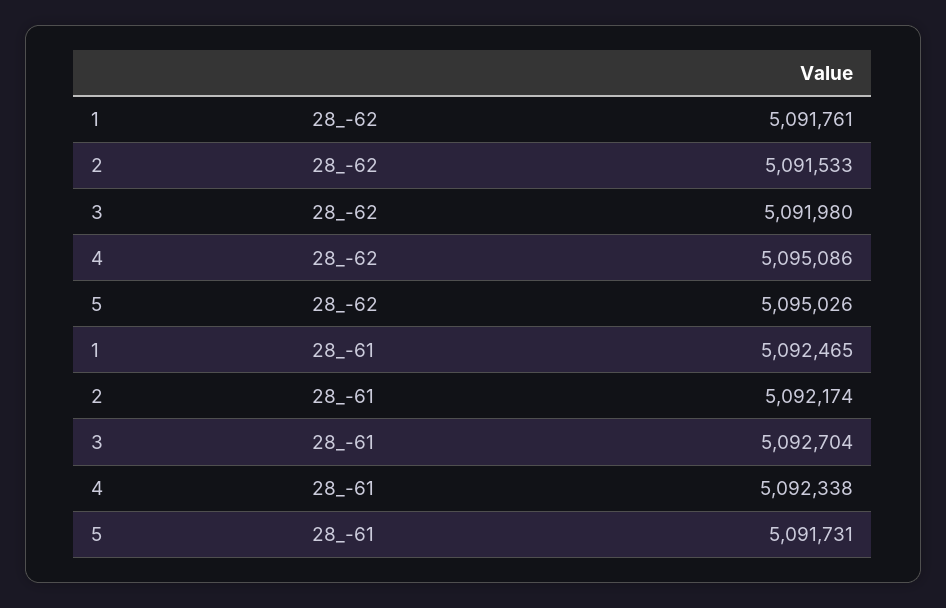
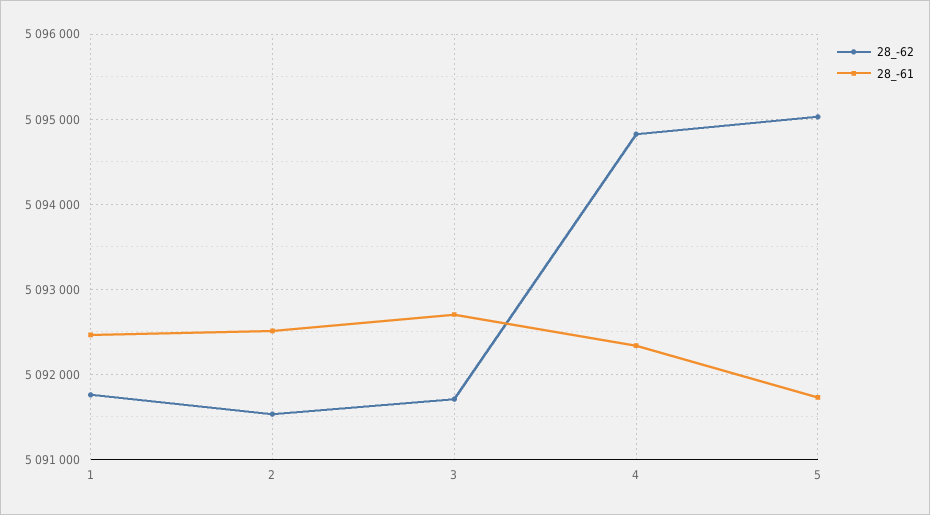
28_-62, 3: 5091980 -> 5091700
28_-62, 4: 5095086 -> 5094800
28_-61, 2: 5092174 -> 5092500

